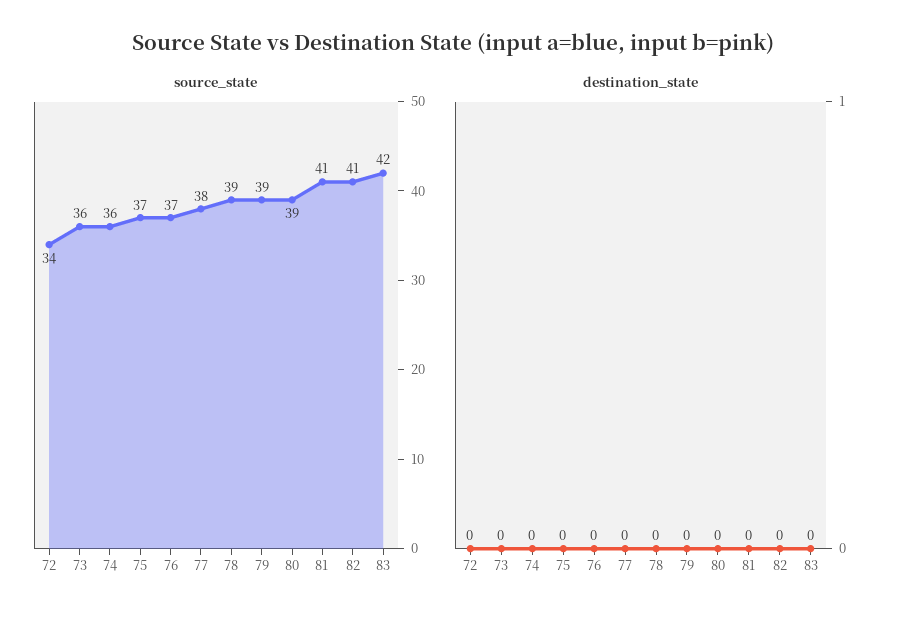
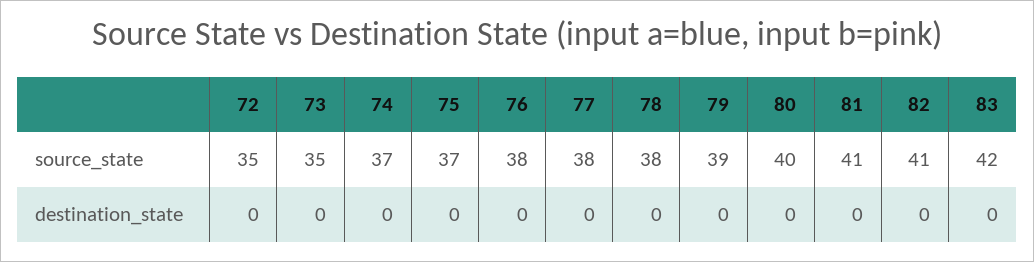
source_state, 72: 34 -> 35
source_state, 73: 36 -> 35
source_state, 74: 36 -> 37
source_state, 76: 37 -> 38
source_state, 78: 39 -> 38
source_state, 80: 39 -> 40

